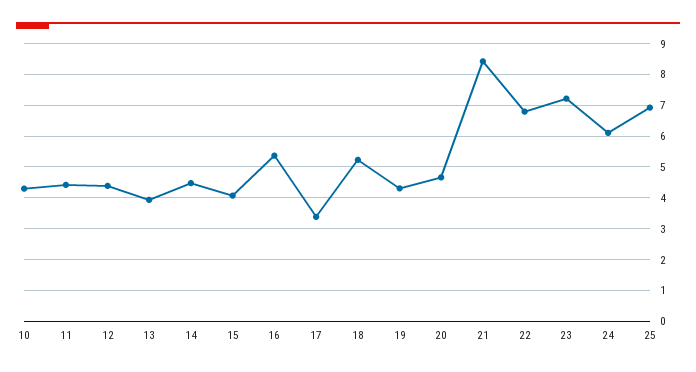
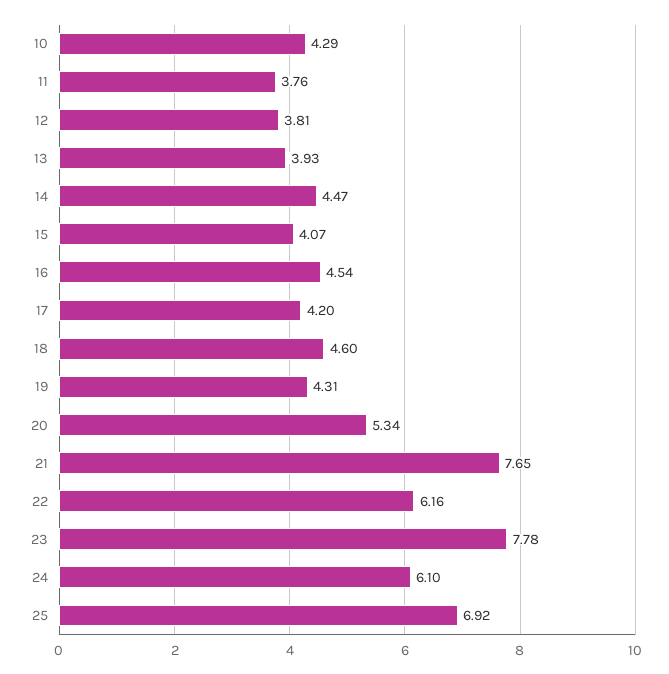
11: 4.4 -> 3.76
12: 4.4 -> 3.81
16: 5.4 -> 4.54
17: 3.4 -> 4.2
18: 5.2 -> 4.6
20: 4.6 -> 5.34
21: 8.4 -> 7.65
22: 6.8 -> 6.16
23: 7.2 -> 7.78

